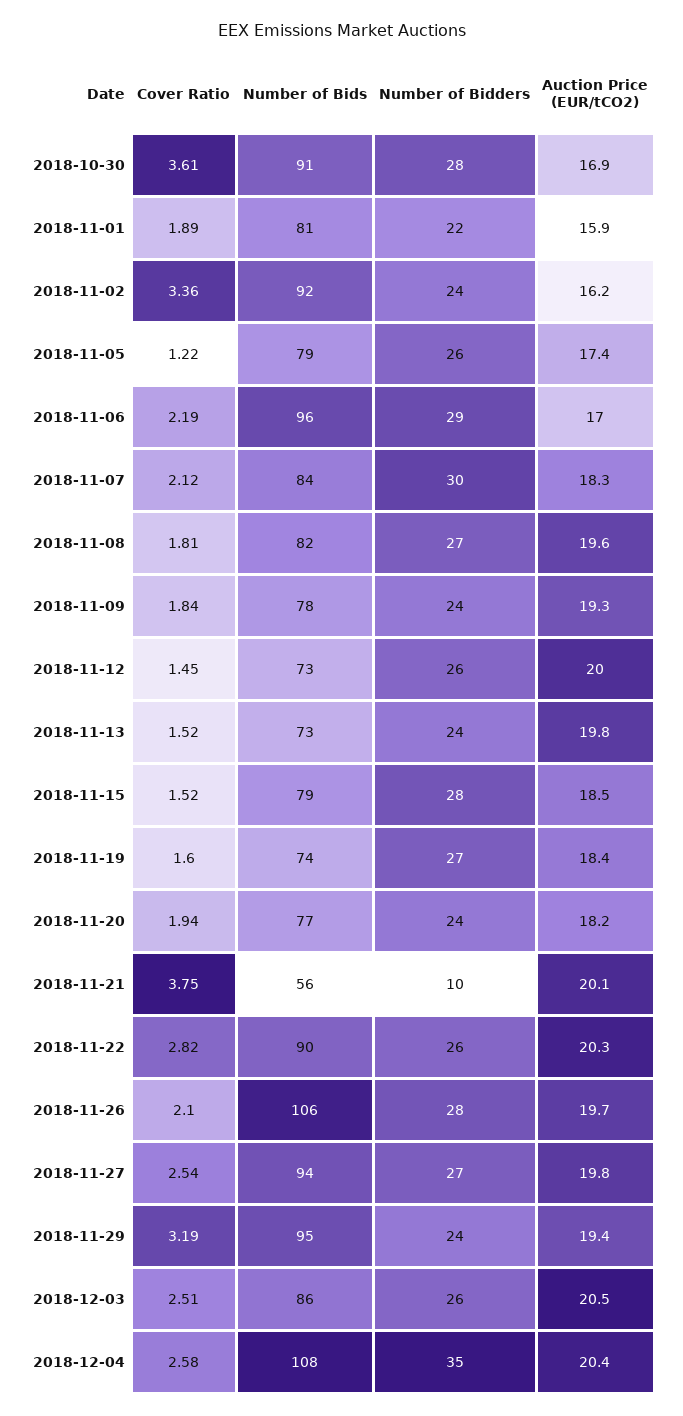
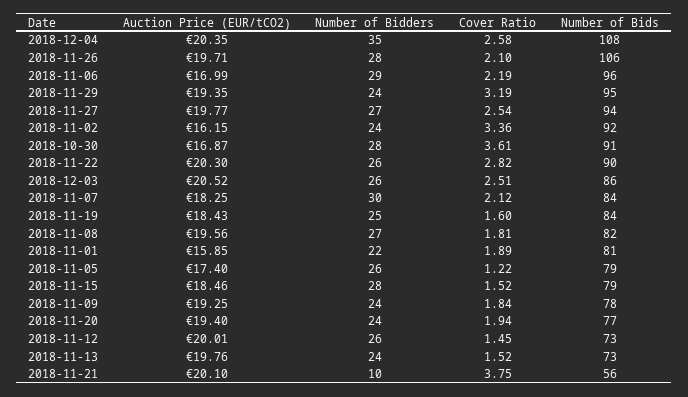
Number of Bids, 2018-11-19: 74 -> 84
Number of Bidders, 2018-11-19: 27 -> 25
Auction Price (EUR/tCO2), 2018-11-20: 18.2 -> 19.4

